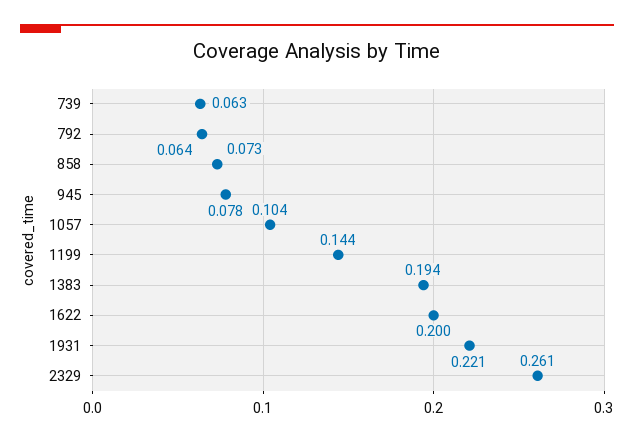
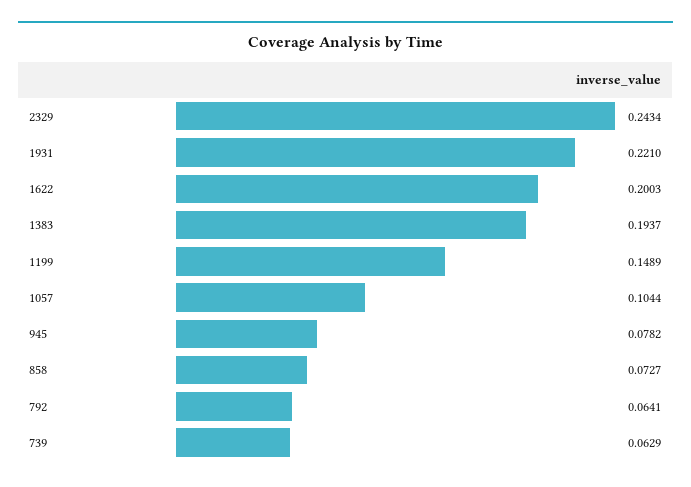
1199: 0.144 -> 0.1489
2329: 0.261 -> 0.2434

